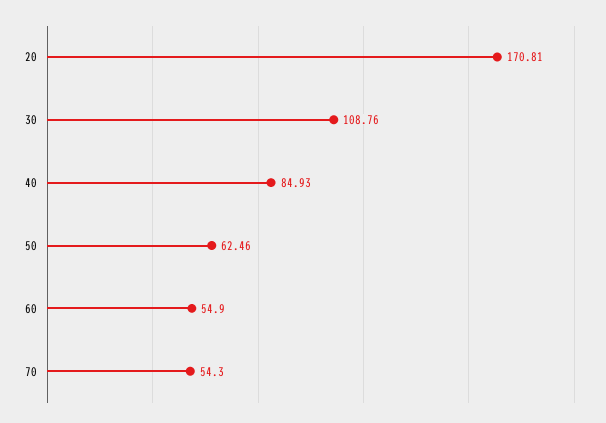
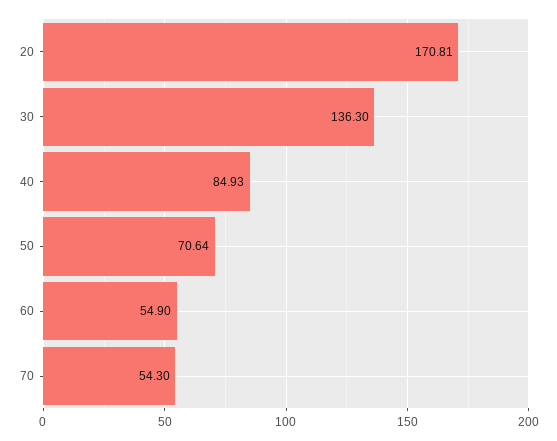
30: 108.76 -> 136.3
50: 62.46 -> 70.64

